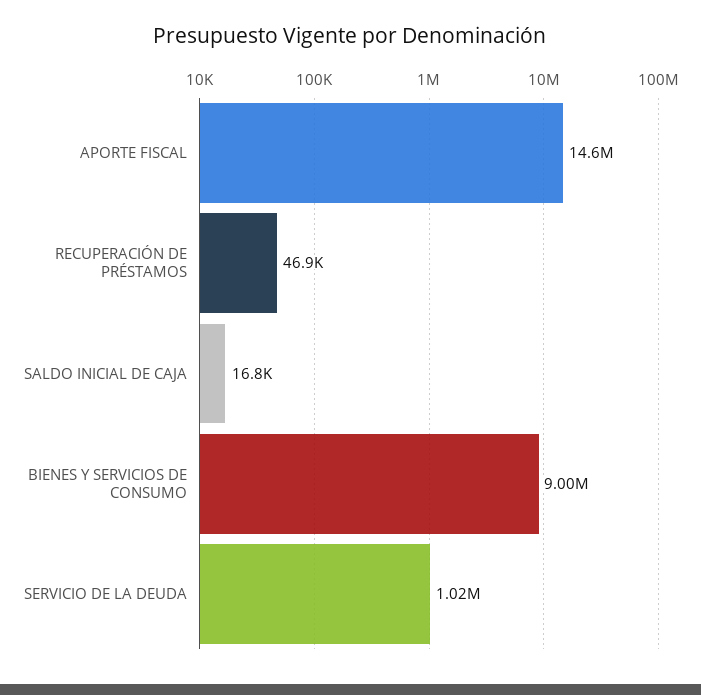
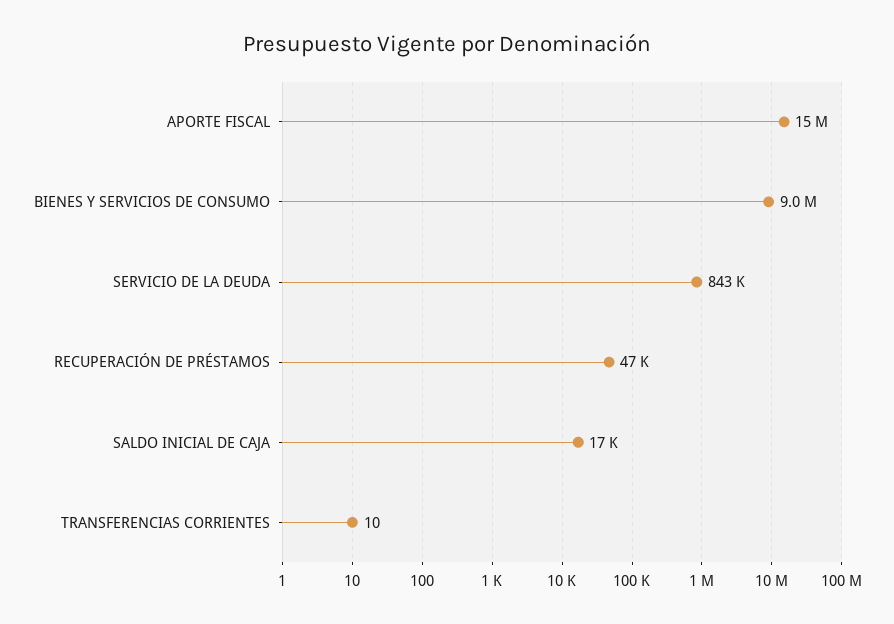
SERVICIO DE LA DEUDA: 1020000 -> 843000
TRANSFERENCIAS CORRIENTES: none -> 10

